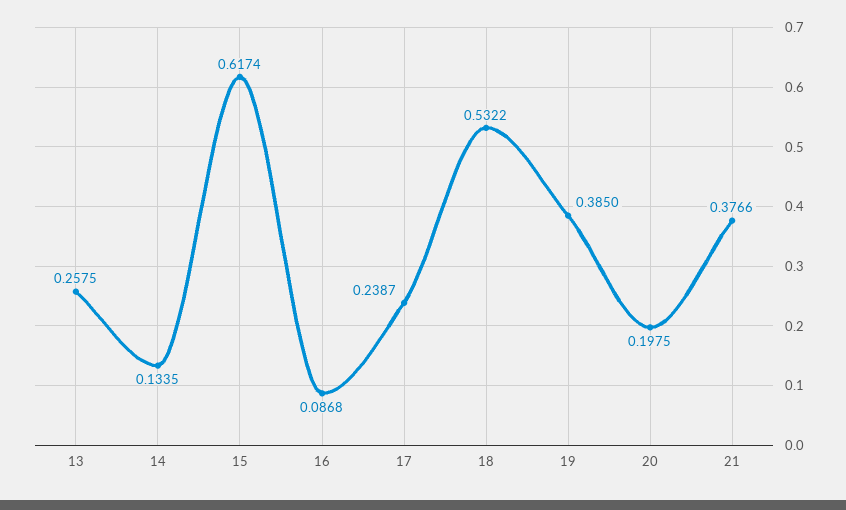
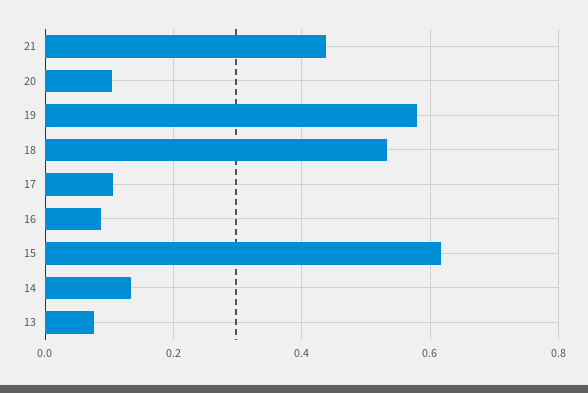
13: 0.2575 -> 0.08
17: 0.2387 -> 0.1
19: 0.385 -> 0.58
20: 0.1975 -> 0.1
21: 0.3766 -> 0.44

